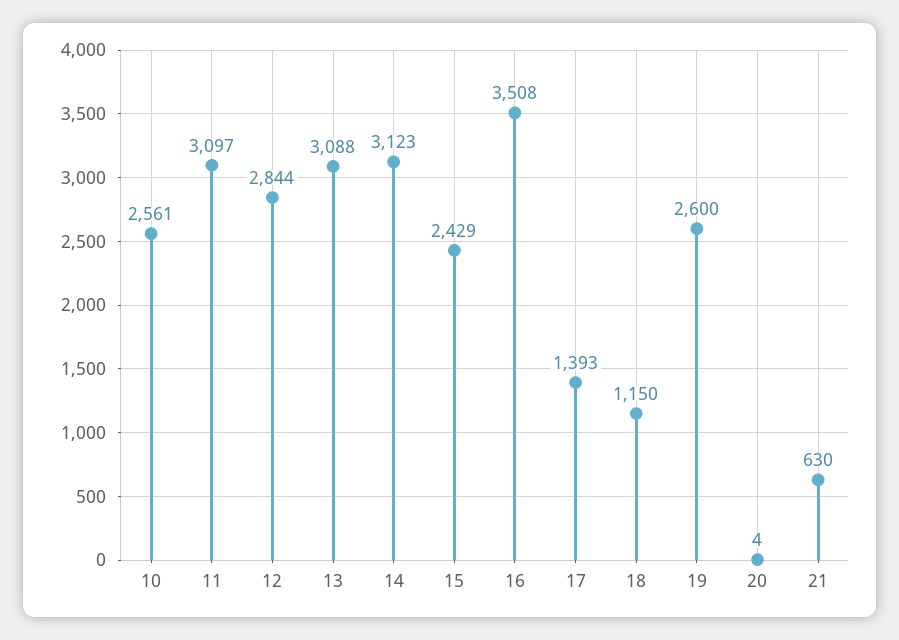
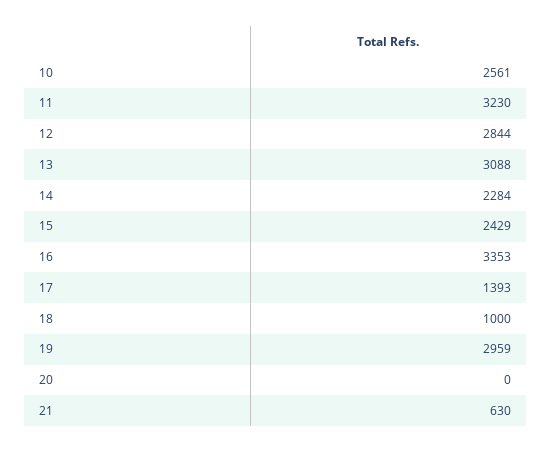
11: 3097 -> 3230
14: 3123 -> 2284
16: 3508 -> 3353
18: 1150 -> 1000
19: 2600 -> 2959
20: 4 -> 0

